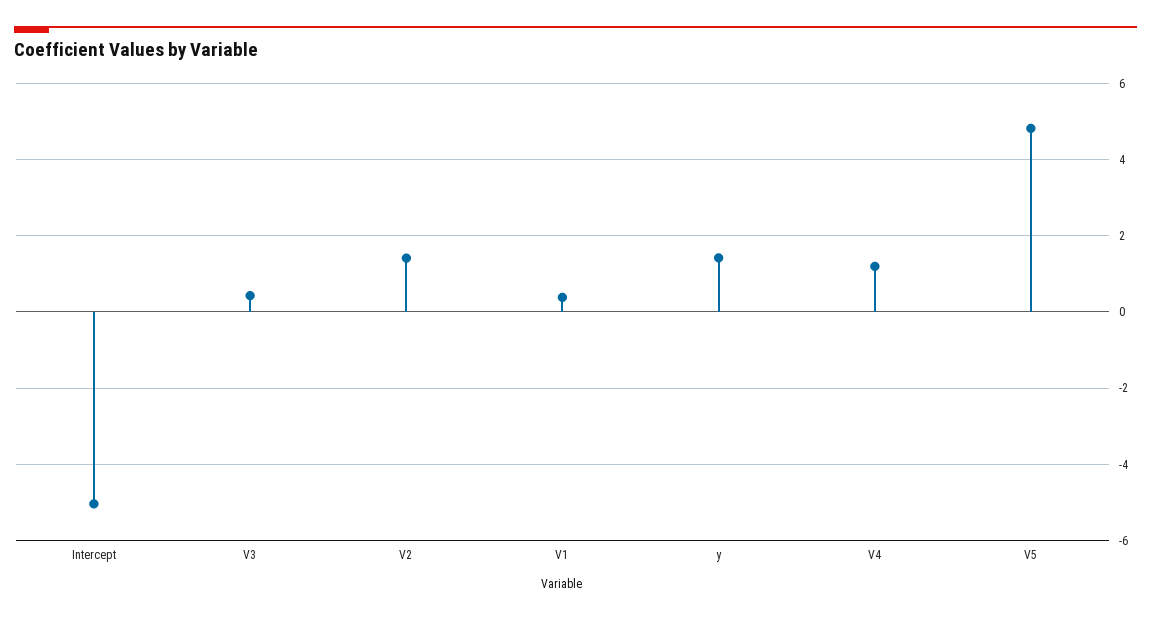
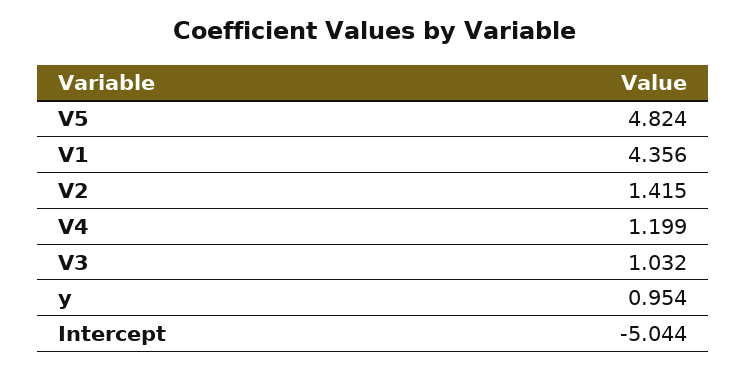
V3: 0.4 -> 1.032
V1: 0.4 -> 4.356
y: 1.4 -> 0.954

